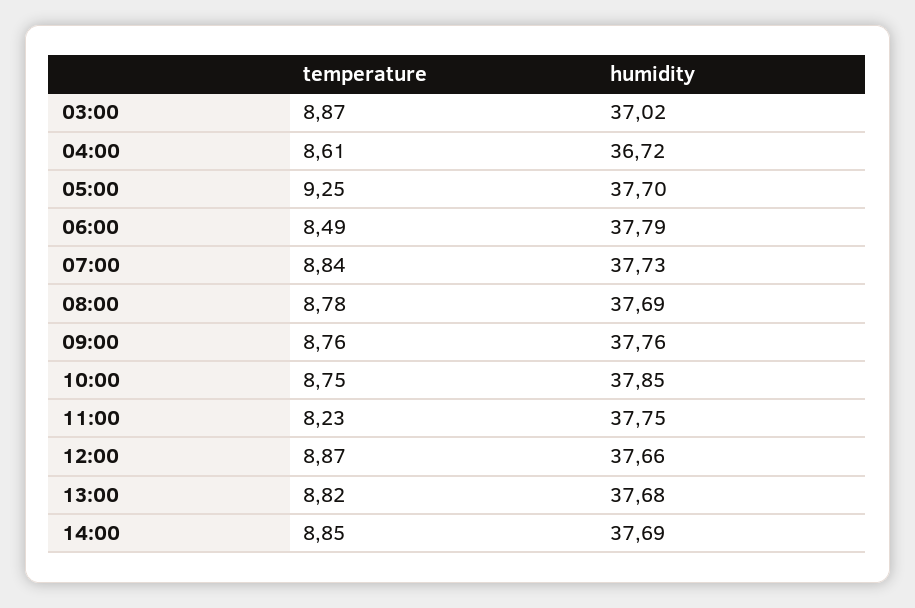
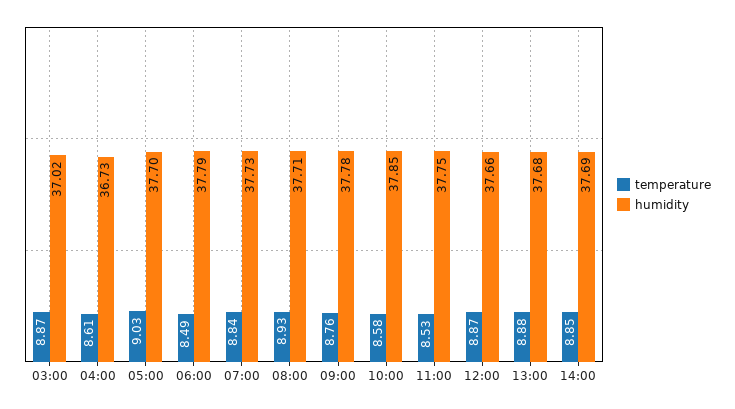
humidity, 04:00: 36.72 -> 36.73
temperature, 05:00: 9.25 -> 9.03
temperature, 08:00: 8.78 -> 8.93
humidity, 08:00: 37.69 -> 37.71
humidity, 09:00: 37.76 -> 37.78
temperature, 10:00: 8.75 -> 8.58
temperature, 11:00: 8.23 -> 8.53
temperature, 13:00: 8.82 -> 8.88

